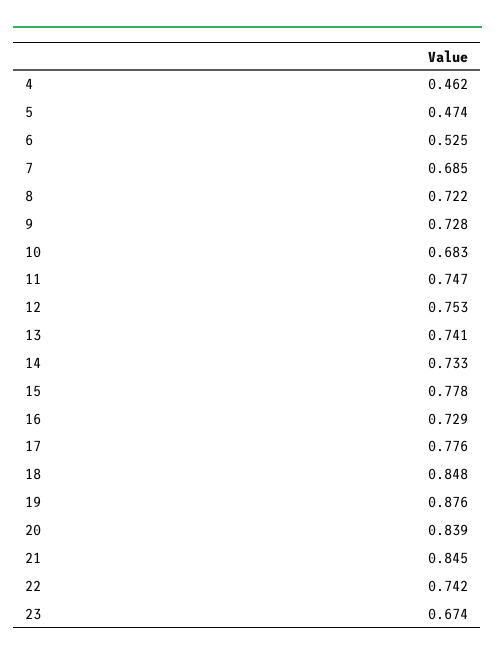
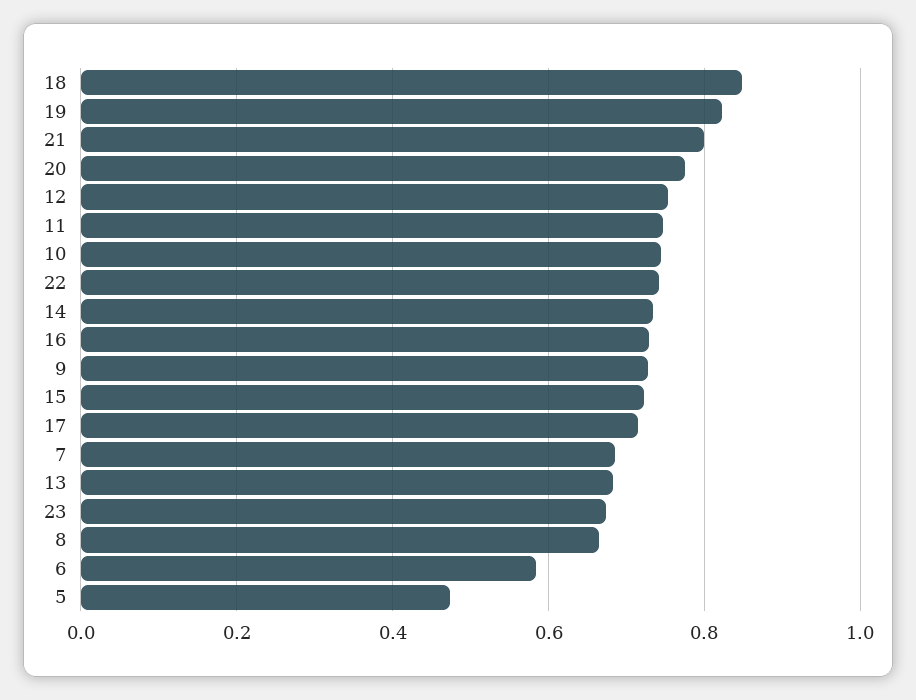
4: 0.462 -> none
6: 0.525 -> 0.58
8: 0.722 -> 0.66
10: 0.683 -> 0.74
13: 0.741 -> 0.68
15: 0.778 -> 0.72
17: 0.776 -> 0.72
19: 0.876 -> 0.82
20: 0.839 -> 0.78
21: 0.845 -> 0.8

